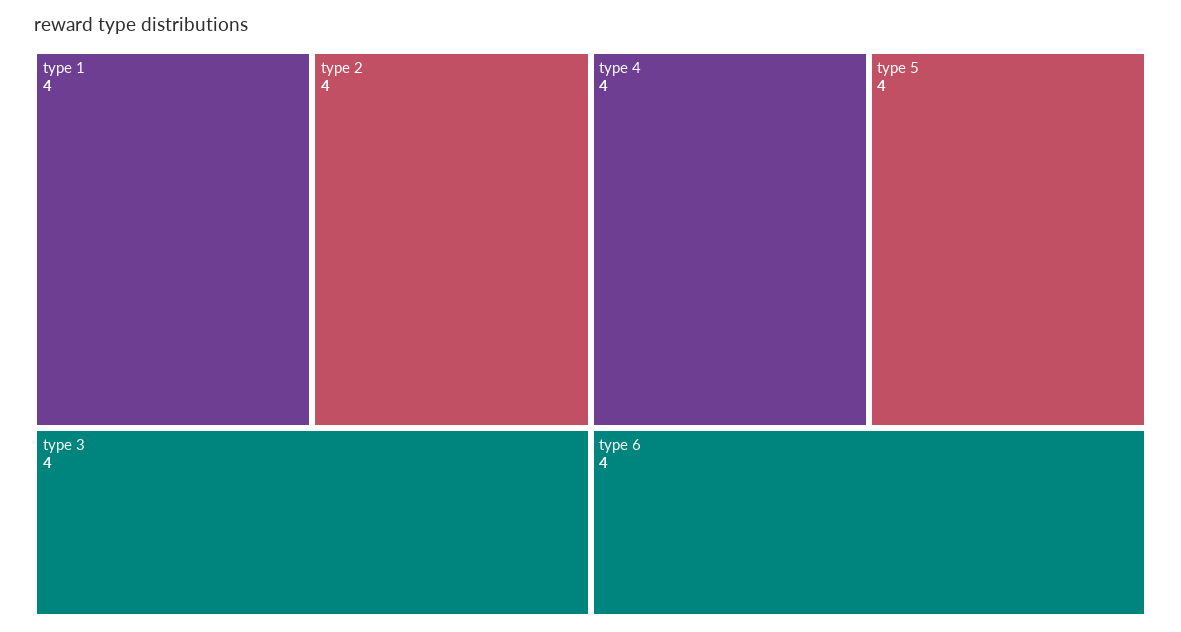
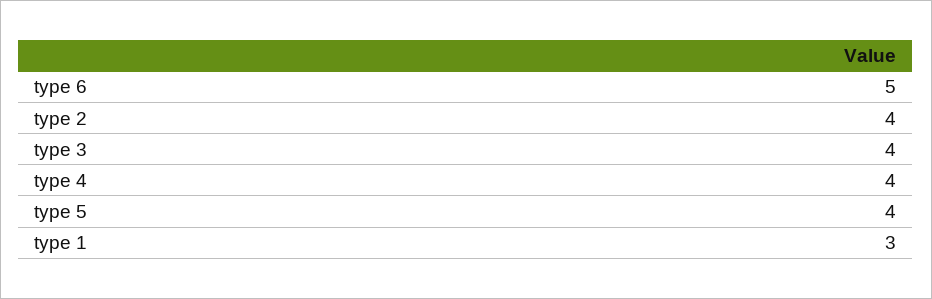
type 1: 4 -> 3
type 6: 4 -> 5

